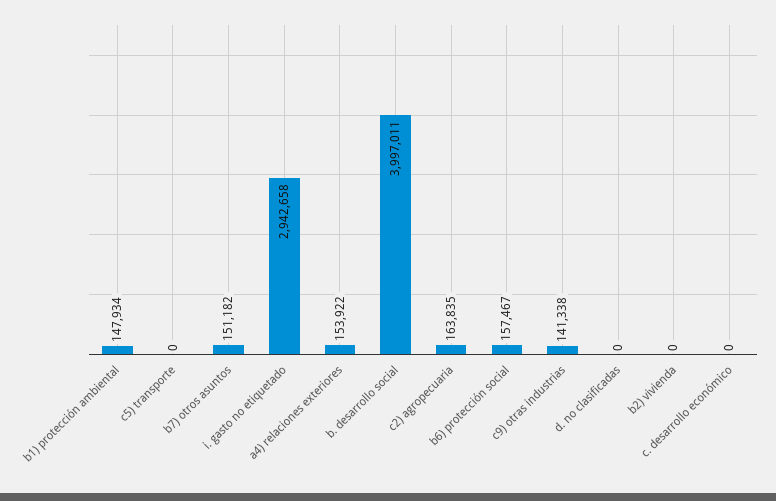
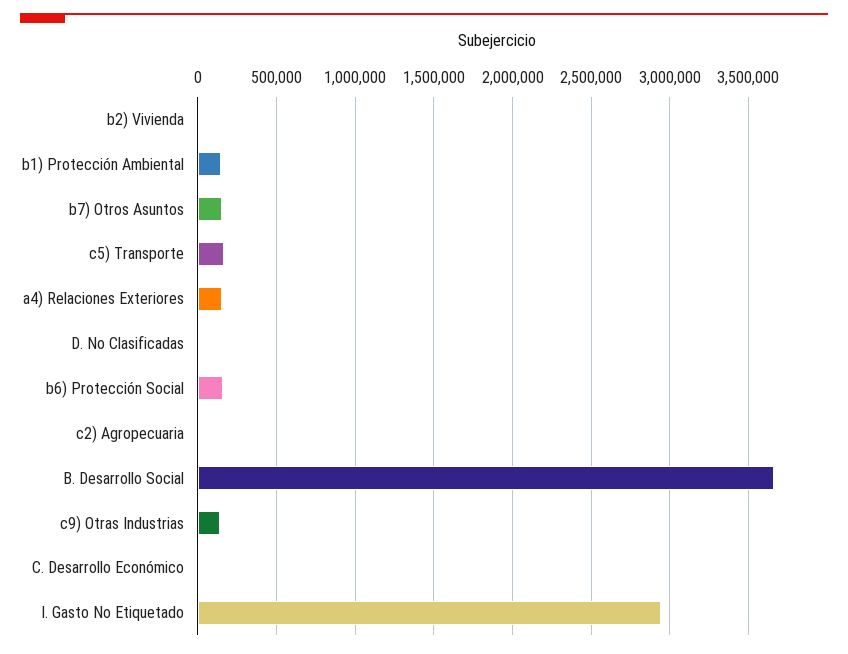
c5) transporte: 0 -> 150000
b. desarrollo social: 3997011 -> 3650000
c2) agropecuaria: 163835 -> 0

